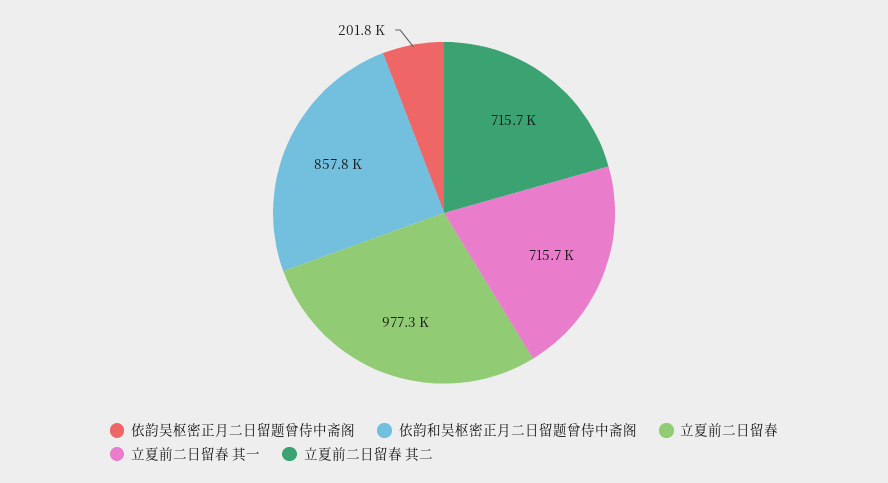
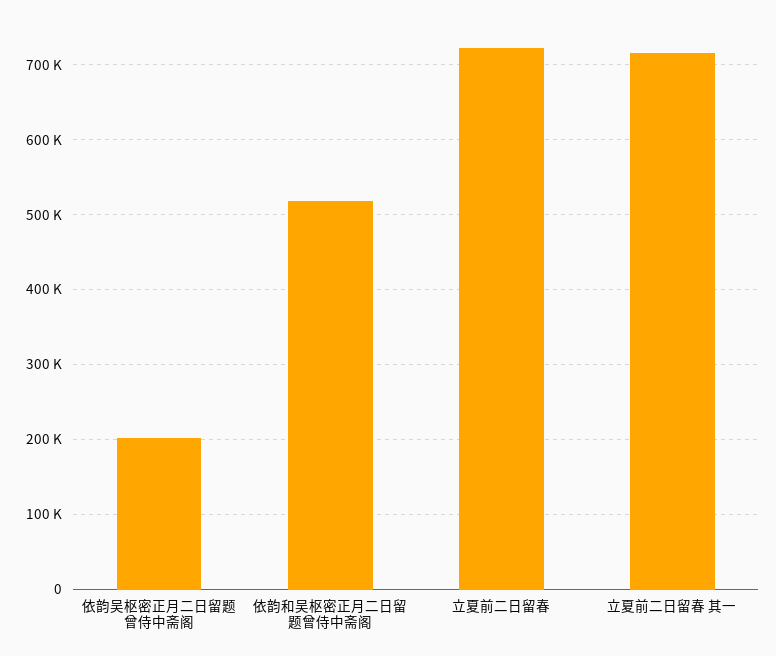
依韵和吴枢密正月二日留题曾侍中斋阁: 857800 -> 520000
立夏前二日留春: 977300 -> 720000
立夏前二日留春 其二: 715700 -> none

